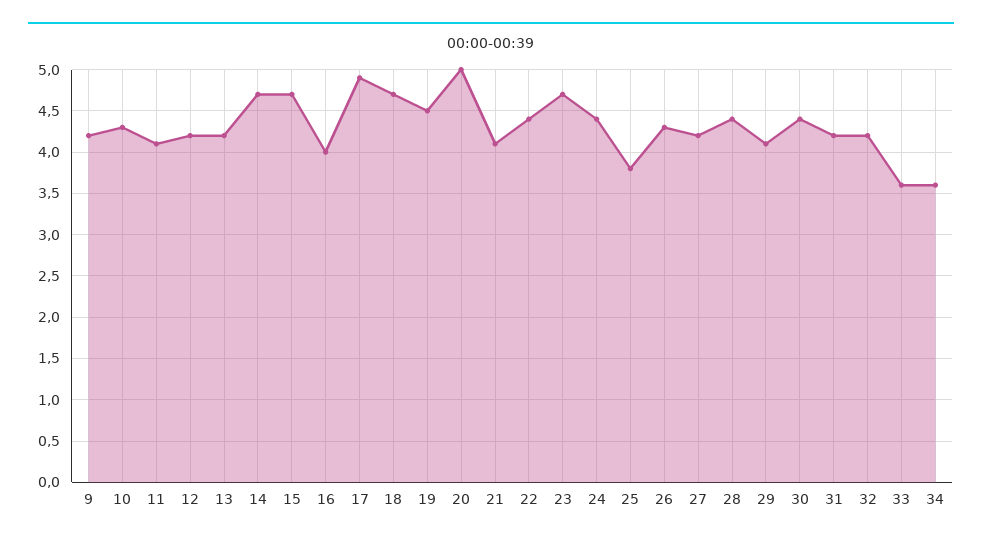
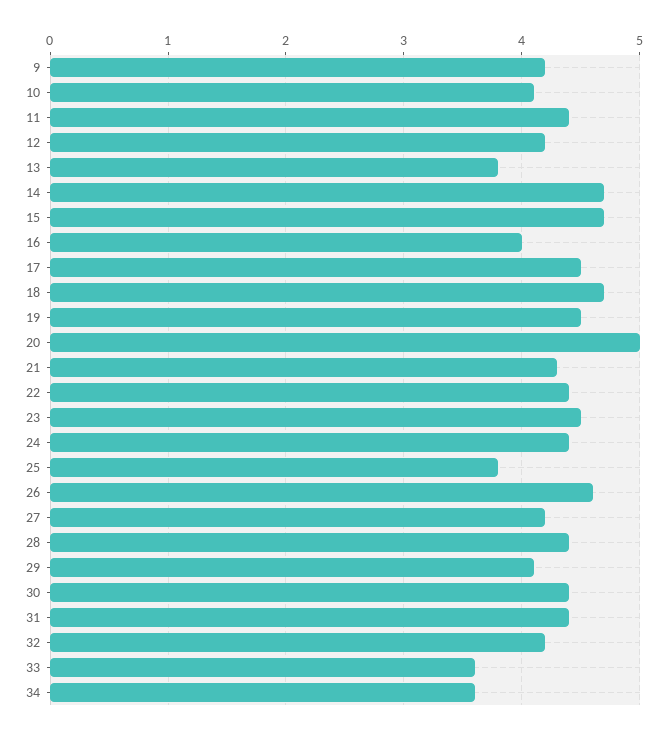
10: 4.3 -> 4.1
11: 4.1 -> 4.4
13: 4.2 -> 3.8
17: 4.9 -> 4.5
21: 4.1 -> 4.3
23: 4.7 -> 4.5
26: 4.3 -> 4.6
31: 4.2 -> 4.4

